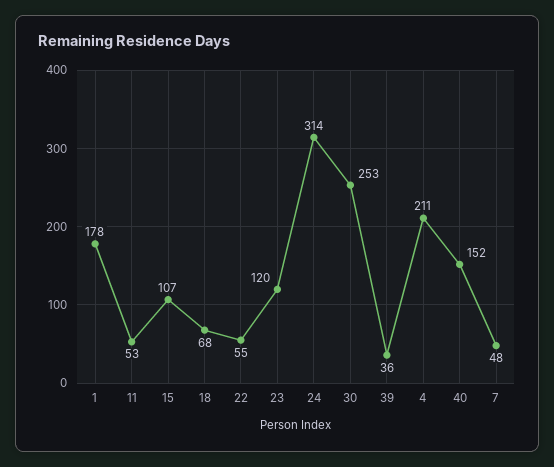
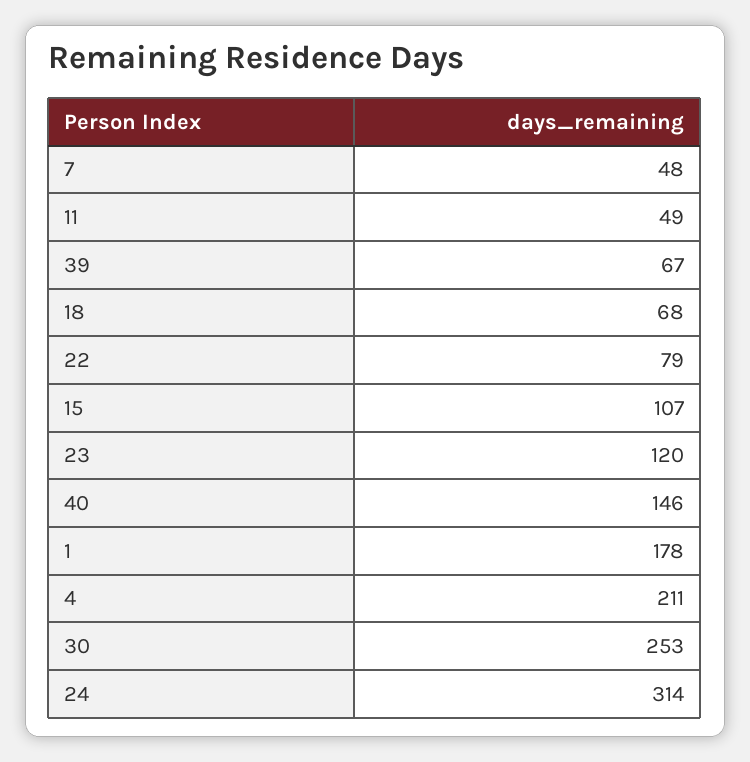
11: 53 -> 49
22: 55 -> 79
39: 36 -> 67
40: 152 -> 146

